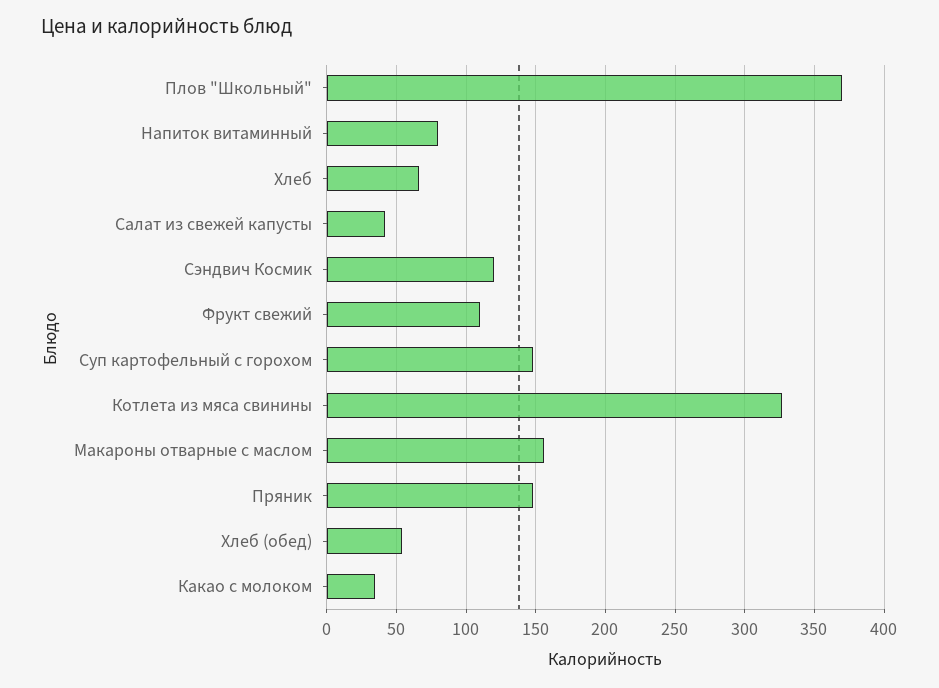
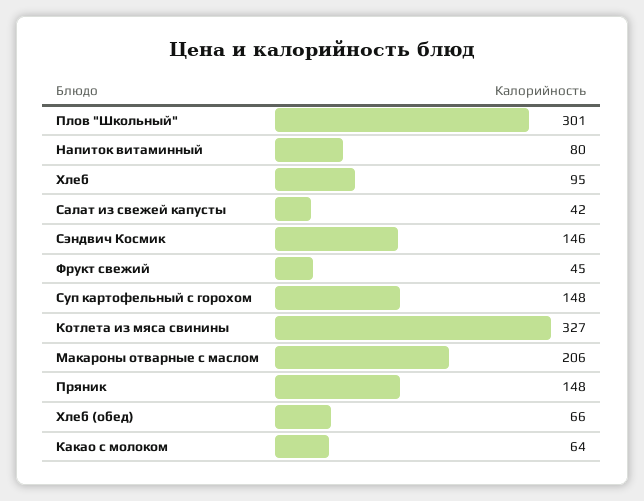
Плов "Школьный": 370 -> 301
Хлеб: 65 -> 95
Сэндвич Космик: 120 -> 146
Фрукт свежий: 110 -> 45
Макароны отварные с маслом: 155 -> 206
Хлеб (обед): 55 -> 66
Какао с молоком: 35 -> 64

